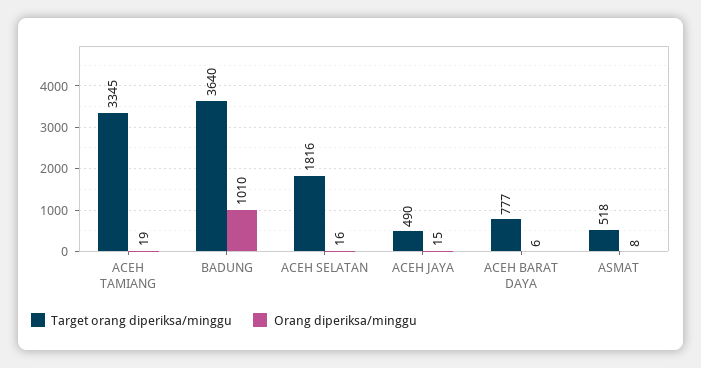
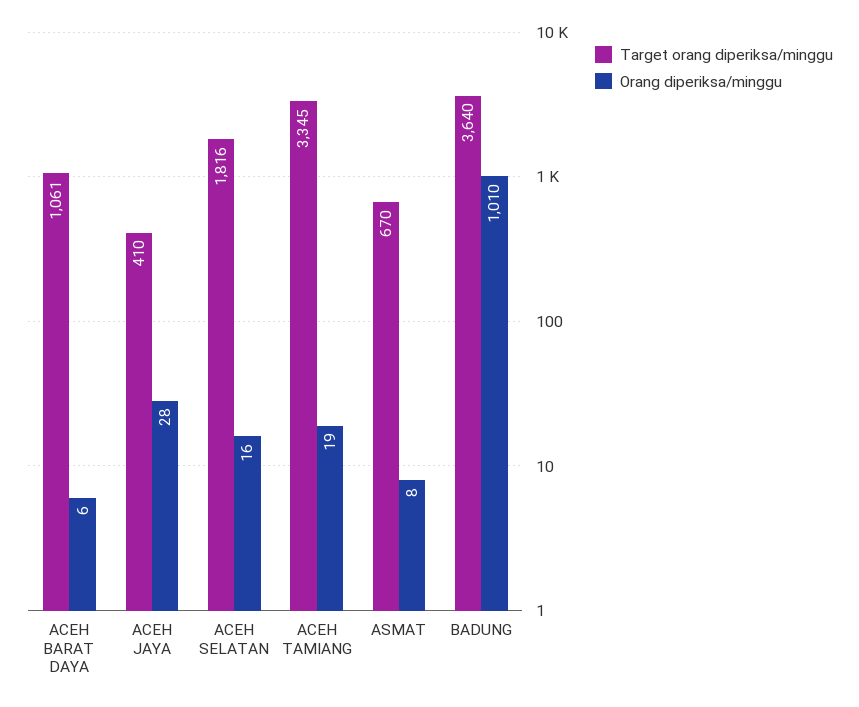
Target orang diperiksa/minggu, ACEH JAYA: 490 -> 410
Orang diperiksa/minggu, ACEH JAYA: 15 -> 28
Target orang diperiksa/minggu, ACEH BARAT DAYA: 777 -> 1061
Target orang diperiksa/minggu, ASMAT: 518 -> 670

